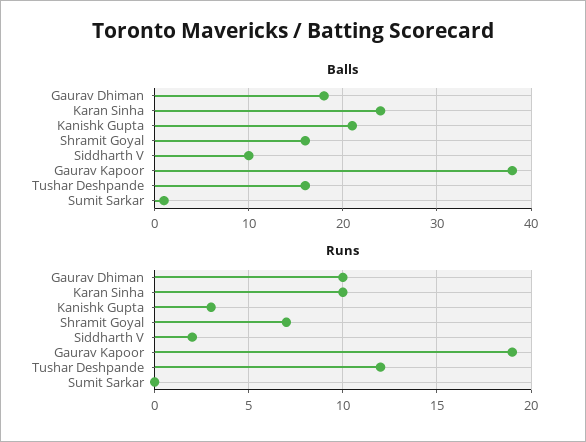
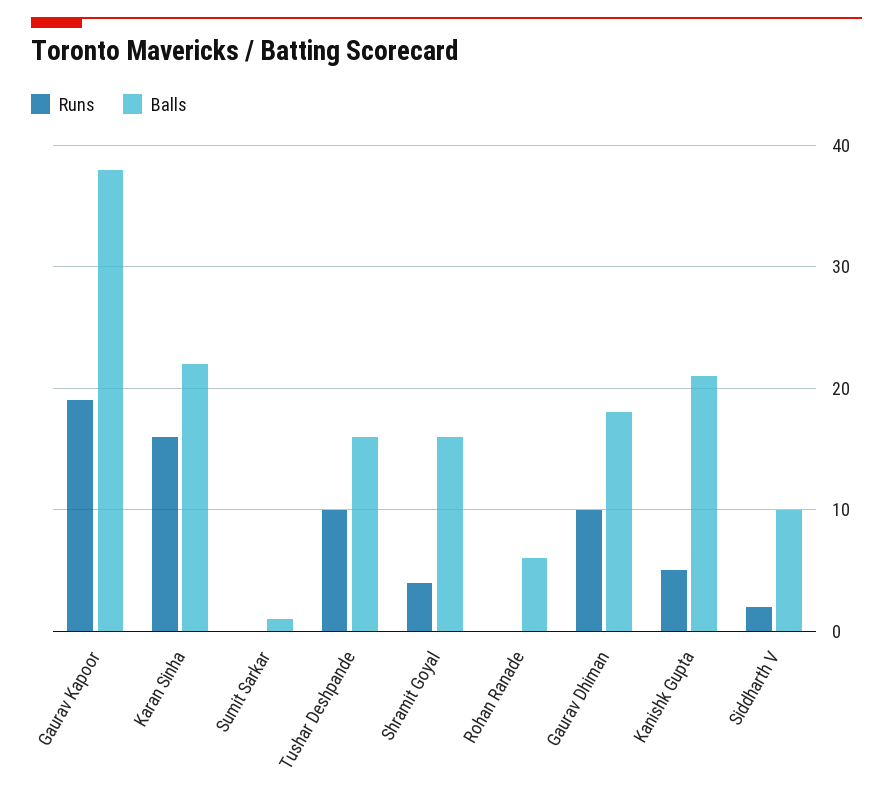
Balls, Karan Sinha: 24 -> 22
Runs, Karan Sinha: 10 -> 16
Runs, Kanishk Gupta: 3 -> 5
Runs, Shramit Goyal: 7 -> 4
Runs, Tushar Deshpande: 12 -> 10
Runs, Rohan Ranade: none -> 0
Balls, Rohan Ranade: none -> 6

